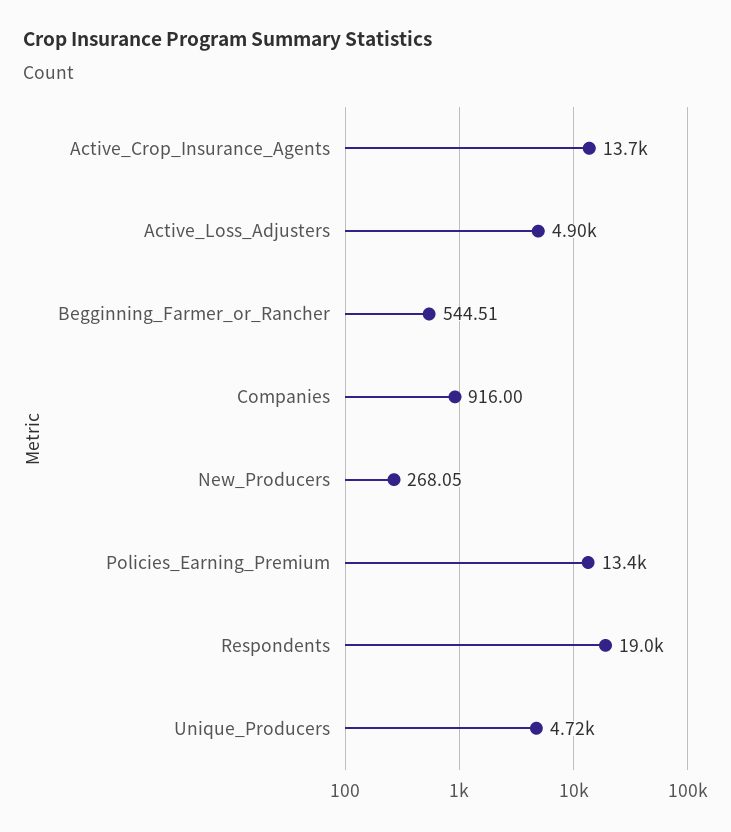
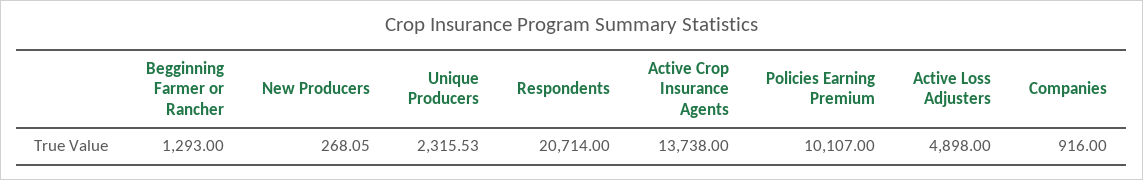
Begginning_Farmer_or_Rancher: 544.51 -> 1293
Policies_Earning_Premium: 13400 -> 10107
Respondents: 19000 -> 20714
Unique_Producers: 4720 -> 2315.53

